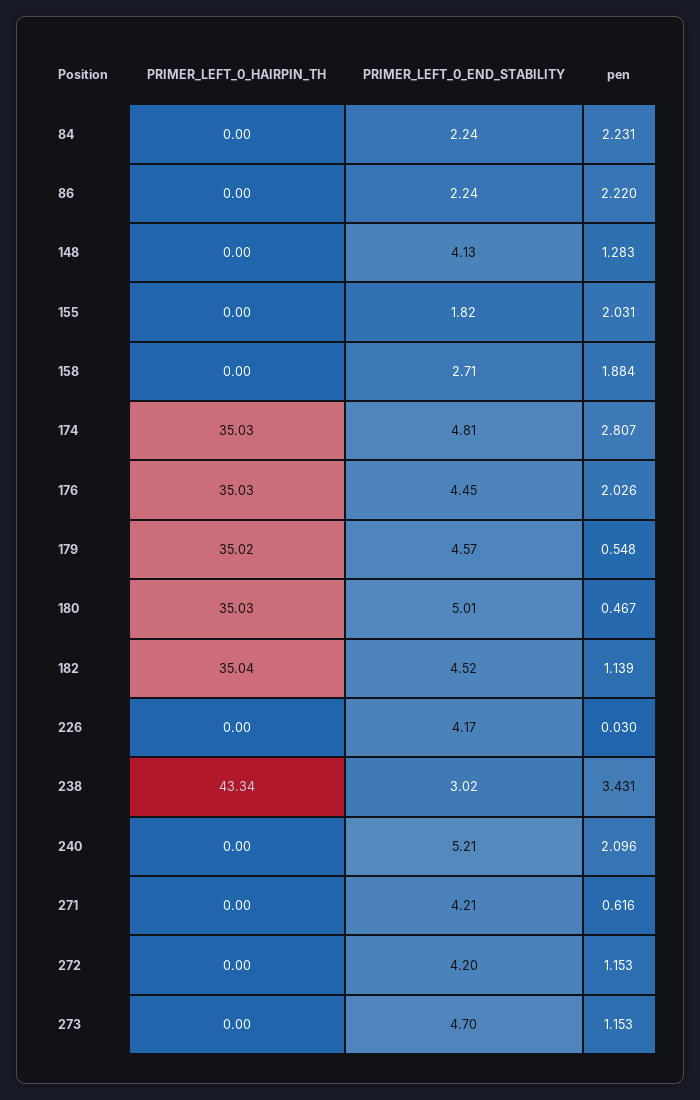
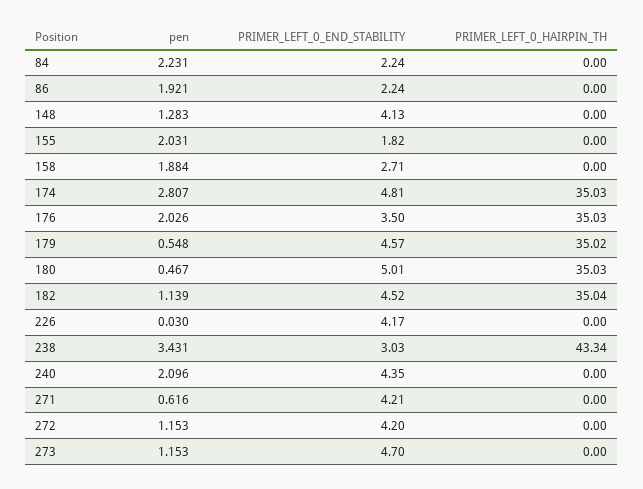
pen, 86: 2.22 -> 1.921
PRIMER_LEFT_0_END_STABILITY, 176: 4.45 -> 3.5
PRIMER_LEFT_0_END_STABILITY, 238: 3.02 -> 3.03
PRIMER_LEFT_0_END_STABILITY, 240: 5.21 -> 4.35

